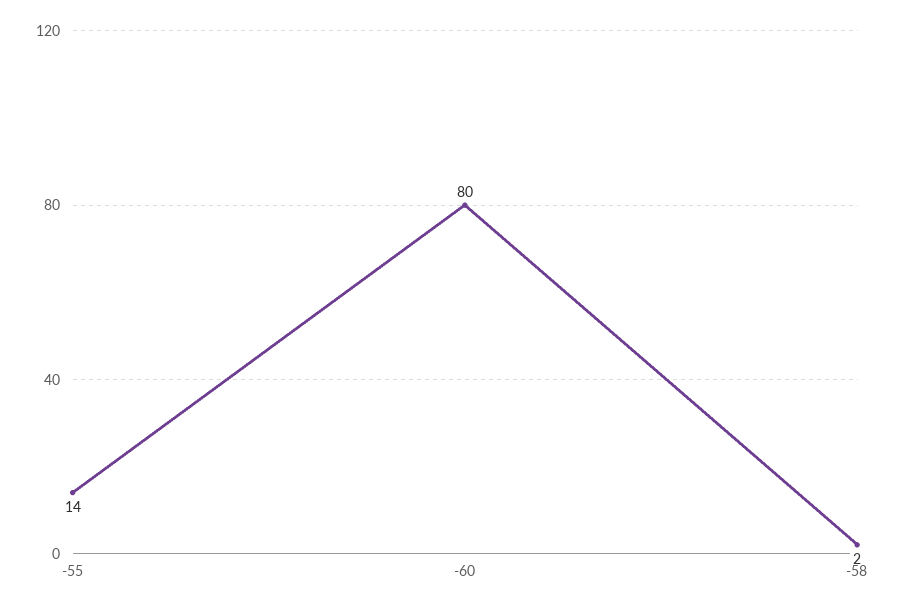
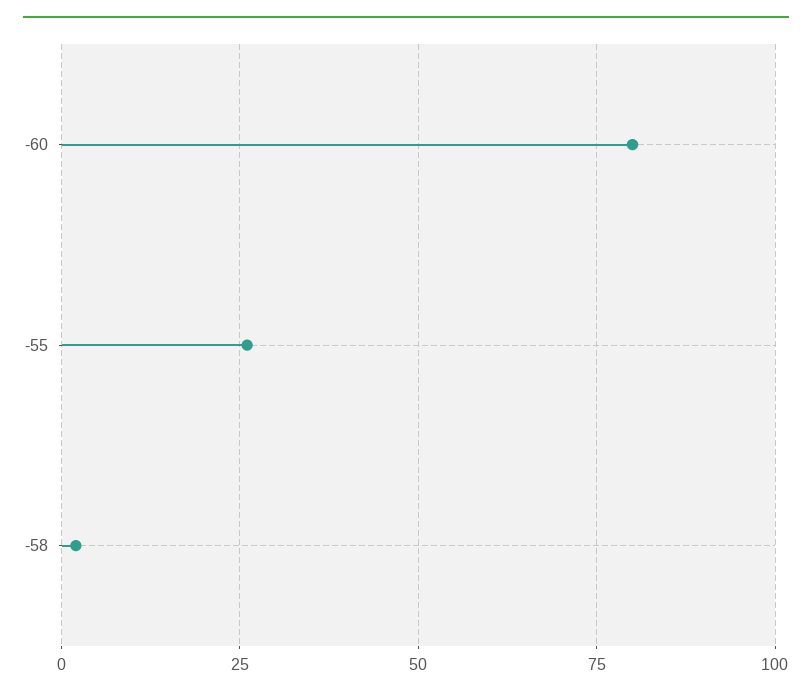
-55: 14 -> 25

